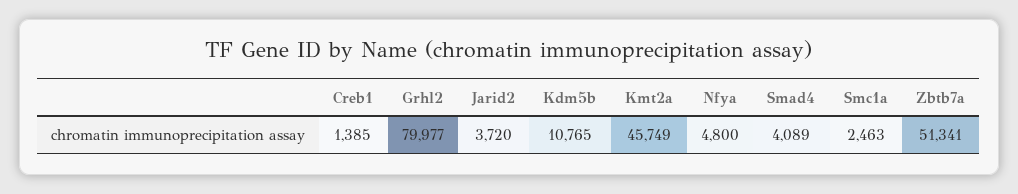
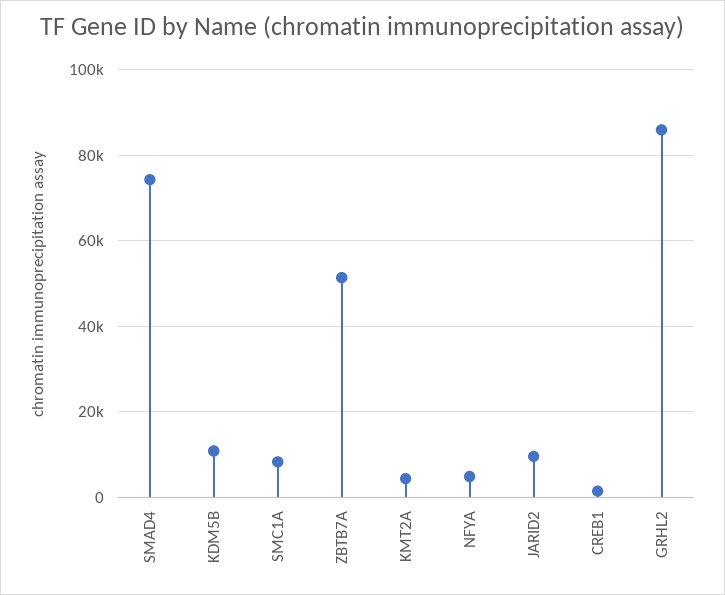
Grhl2: 79977 -> 86000
Jarid2: 3720 -> 10000
Kmt2a: 45749 -> 4000
Smad4: 4089 -> 74000
Smc1a: 2463 -> 8000

